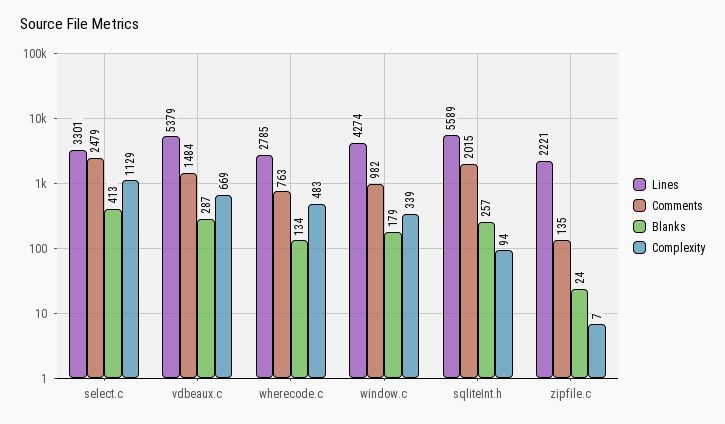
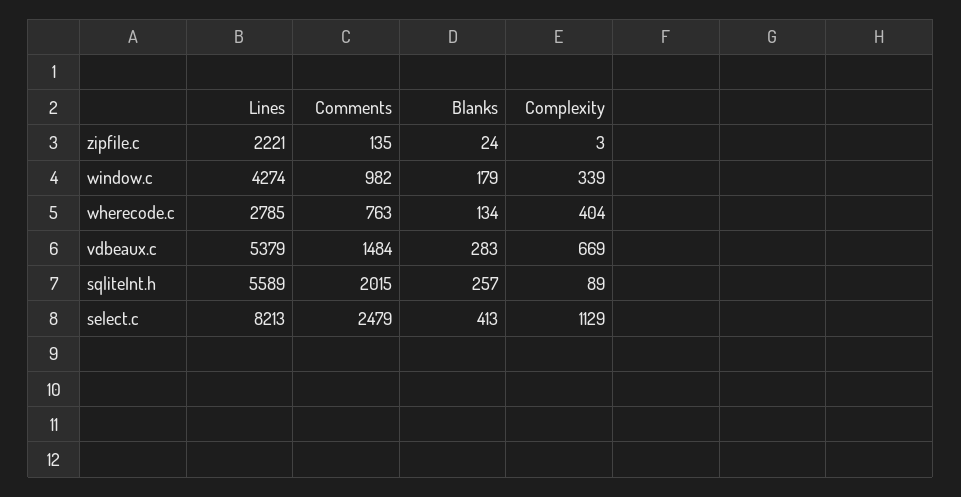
Lines, select.c: 3301 -> 8213
Blanks, vdbeaux.c: 287 -> 283
Complexity, wherecode.c: 483 -> 404
Complexity, sqliteInt.h: 94 -> 89
Complexity, zipfile.c: 7 -> 3

